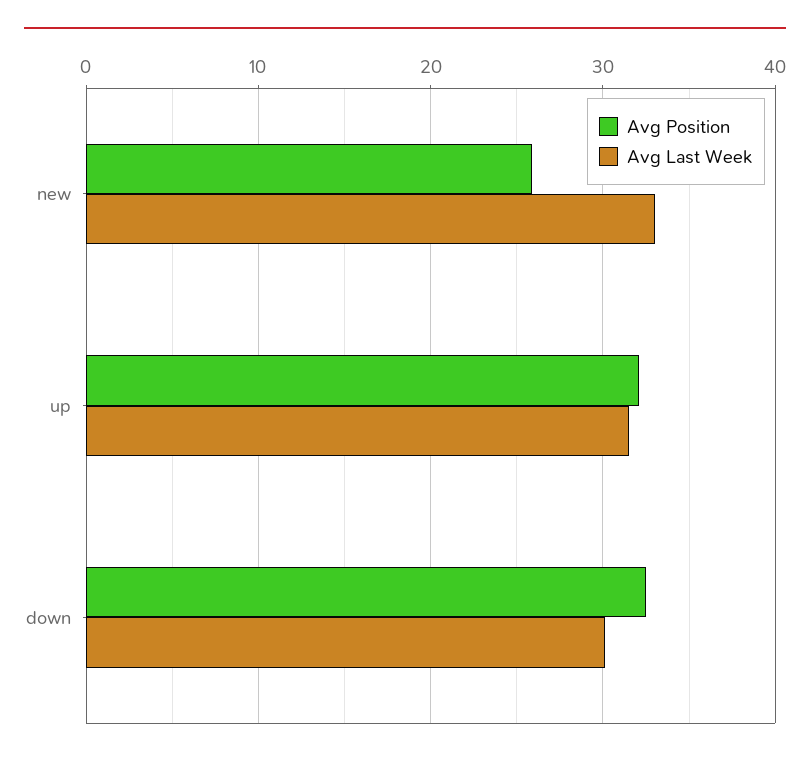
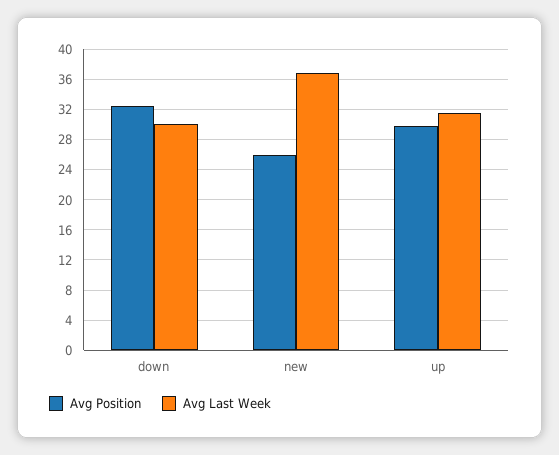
Avg Last Week, new: 33 -> 37
Avg Position, up: 32 -> 30

